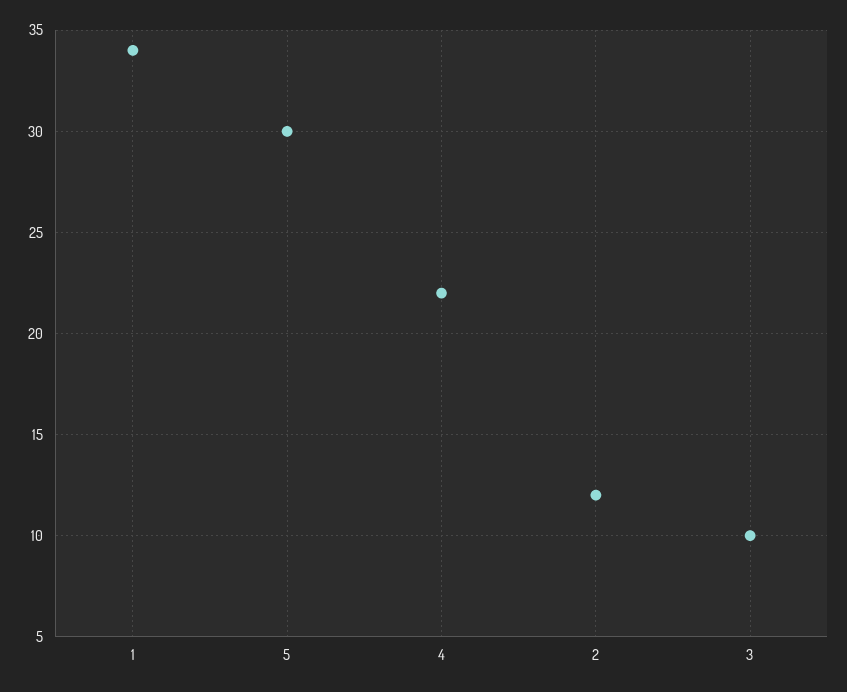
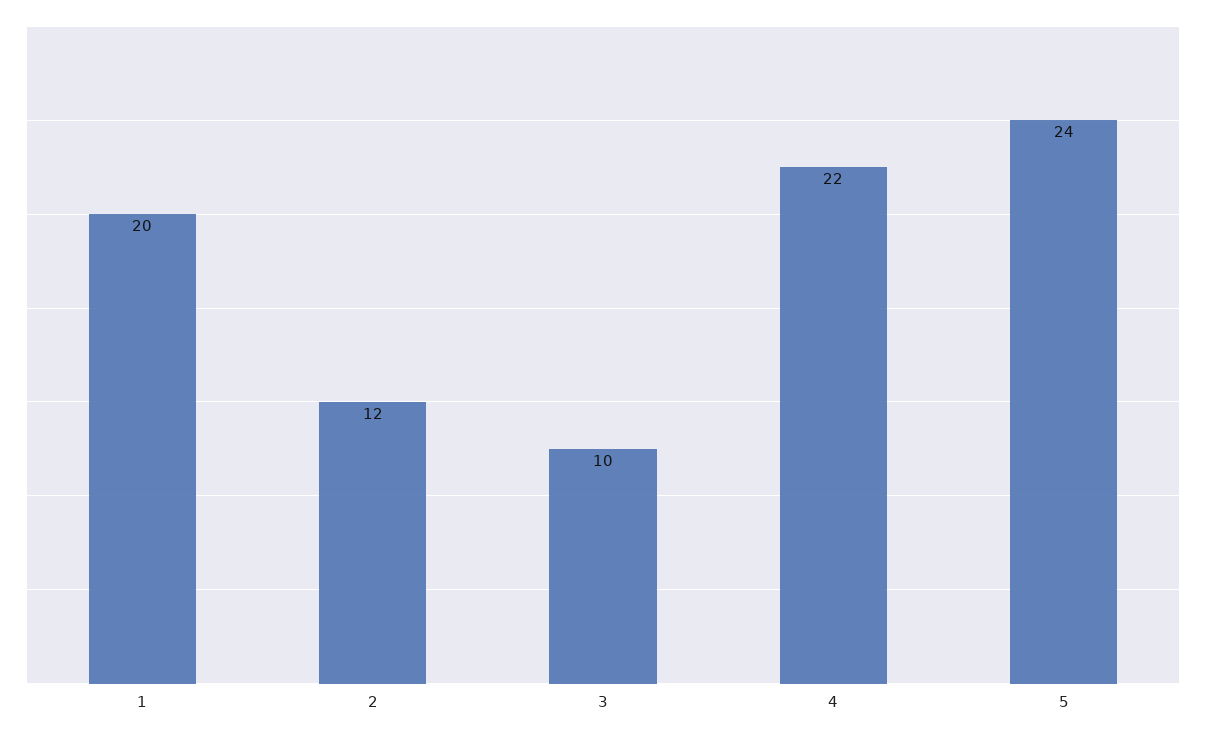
1: 34 -> 20
5: 30 -> 24

